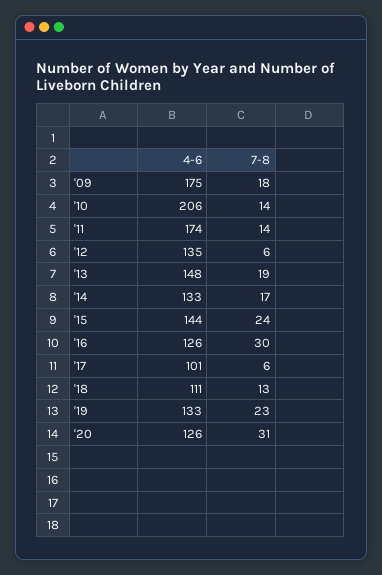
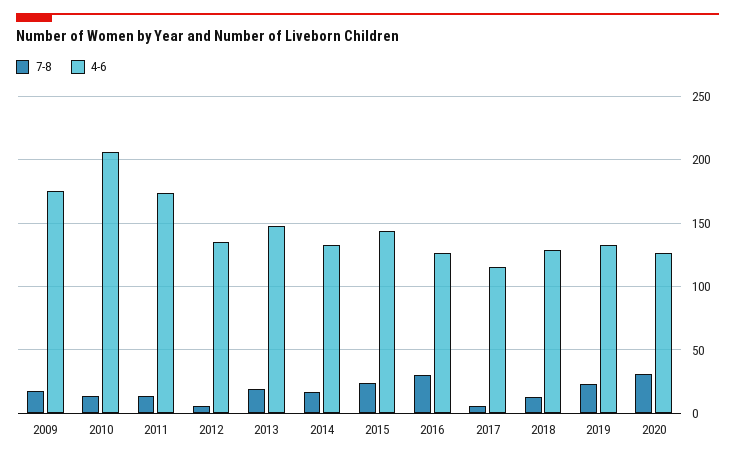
4-6, '17: 101 -> 115
4-6, '18: 111 -> 130

